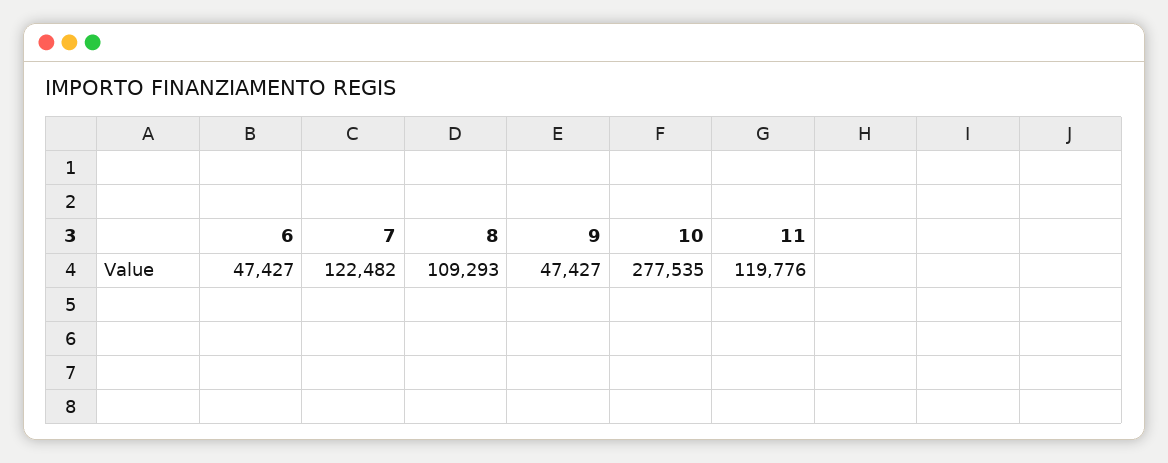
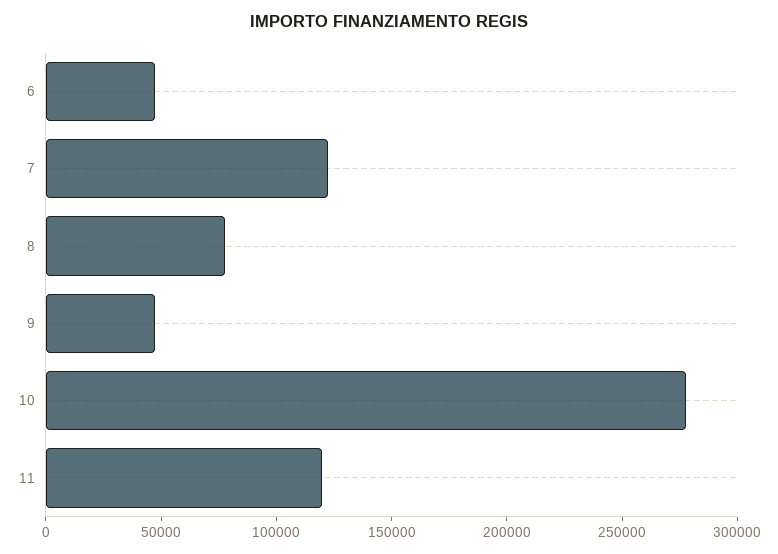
8: 109293 -> 80000

